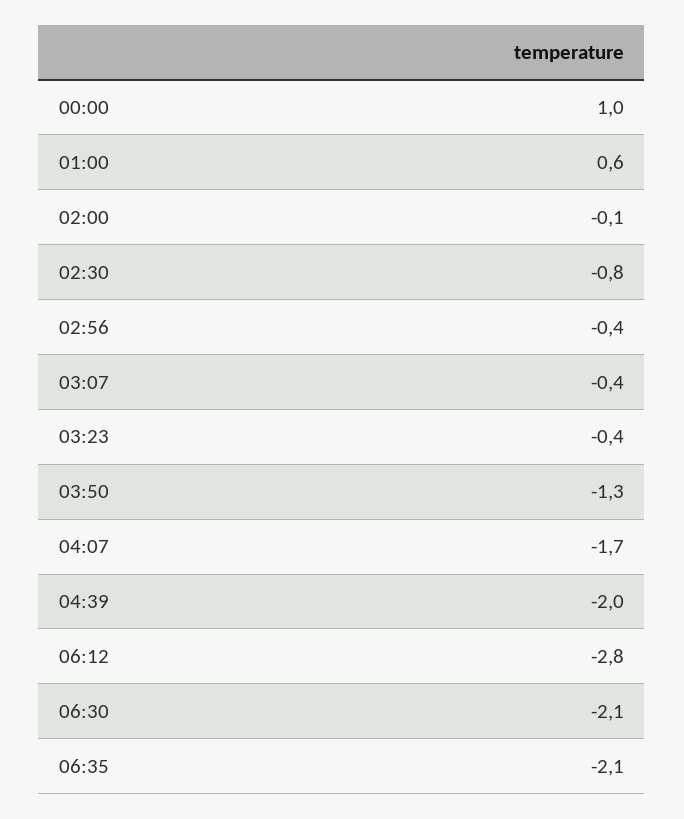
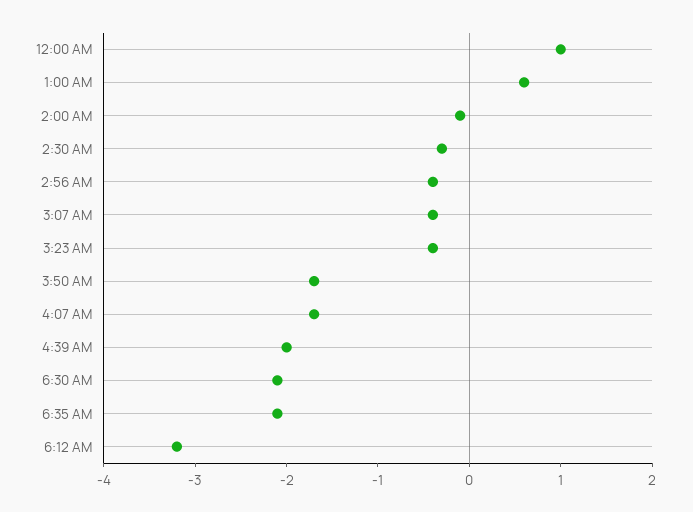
02:30: -0.8 -> -0.3
03:50: -1.3 -> -1.7
06:12: -2.8 -> -3.2

